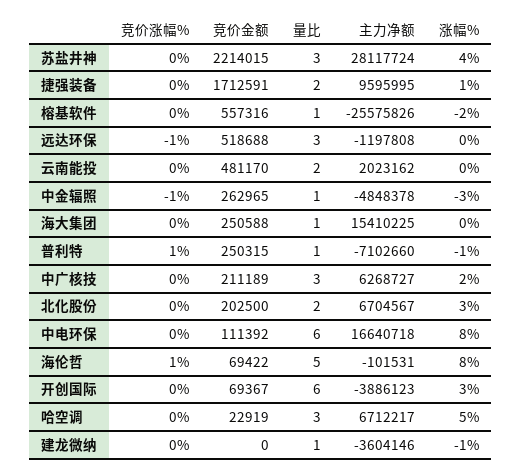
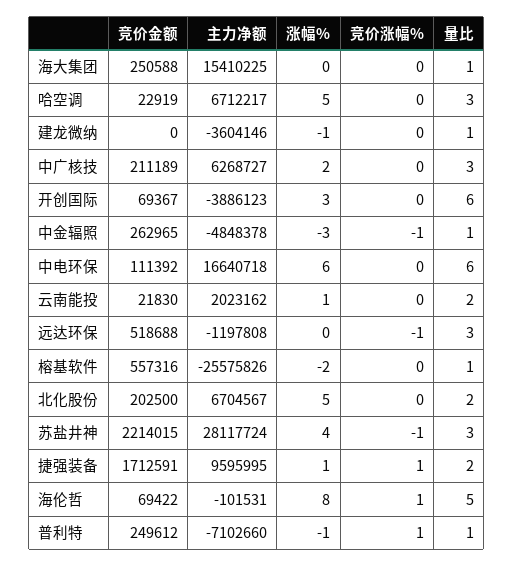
竞价涨幅%, 苏盐井神: 0 -> -1
竞价涨幅%, 捷强装备: 0 -> 1
竞价金额, 云南能投: 481170 -> 21830
涨幅%, 云南能投: 0 -> 1
竞价金额, 普利特: 250315 -> 249612
涨幅%, 北化股份: 3 -> 5
涨幅%, 中电环保: 8 -> 6

